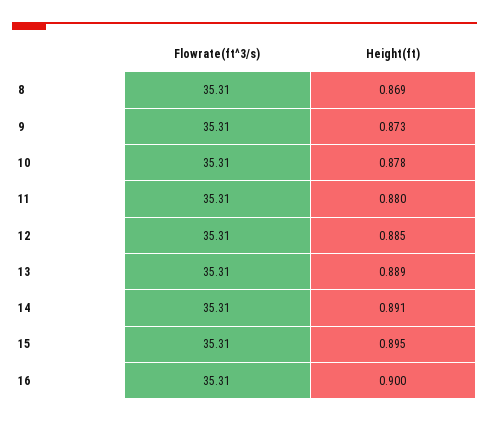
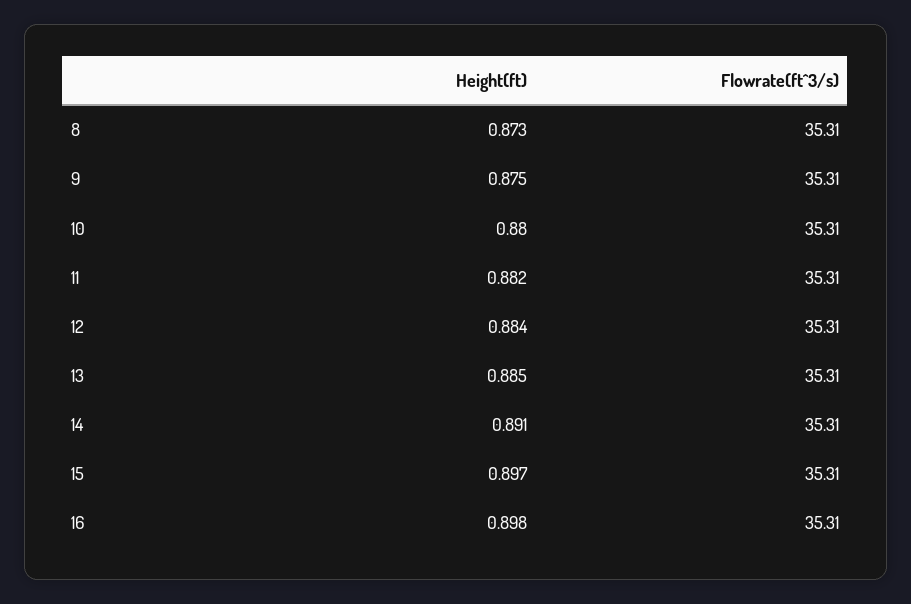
Height(ft), 8: 0.869 -> 0.873
Height(ft), 9: 0.873 -> 0.875
Height(ft), 10: 0.878 -> 0.88
Height(ft), 11: 0.88 -> 0.882
Height(ft), 12: 0.885 -> 0.884
Height(ft), 13: 0.889 -> 0.885
Height(ft), 15: 0.895 -> 0.897
Height(ft), 16: 0.9 -> 0.898

